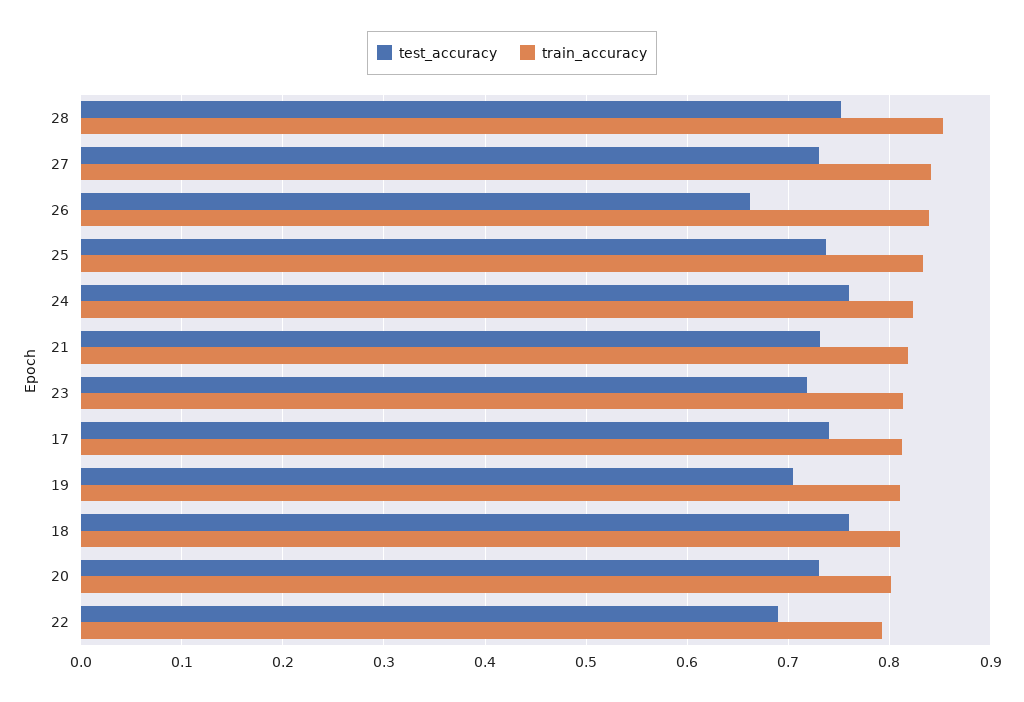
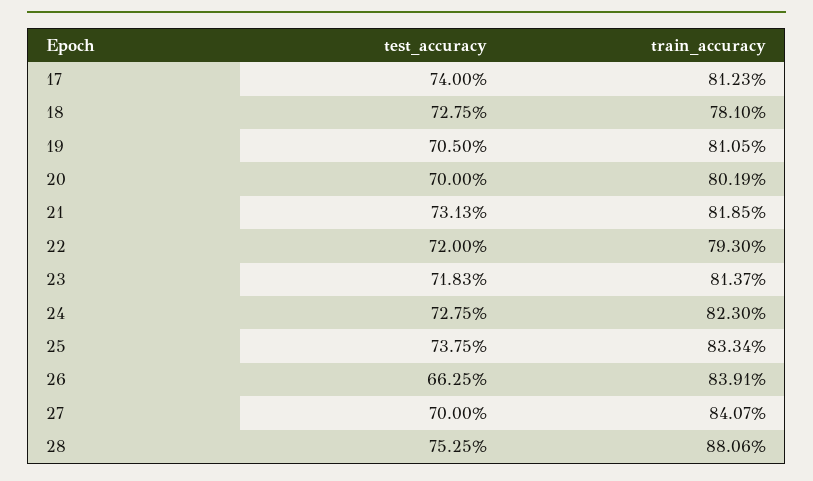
train_accuracy, 28: 0.85 -> 0.8806
test_accuracy, 27: 0.73 -> 0.7
test_accuracy, 24: 0.76 -> 0.7275
test_accuracy, 18: 0.76 -> 0.7275
train_accuracy, 18: 0.81 -> 0.781
test_accuracy, 20: 0.73 -> 0.7
test_accuracy, 22: 0.69 -> 0.72

